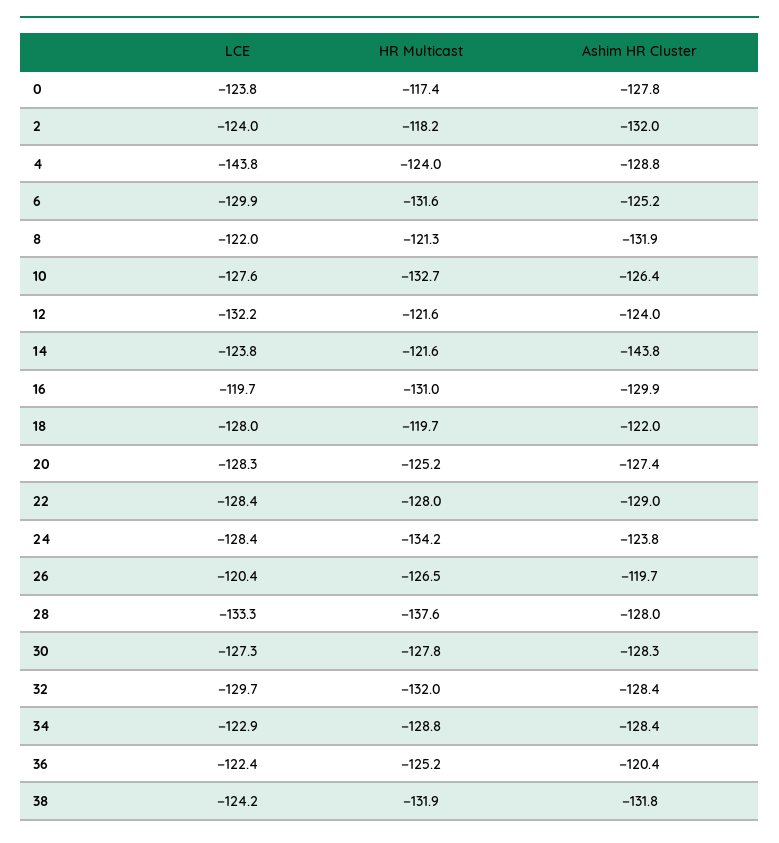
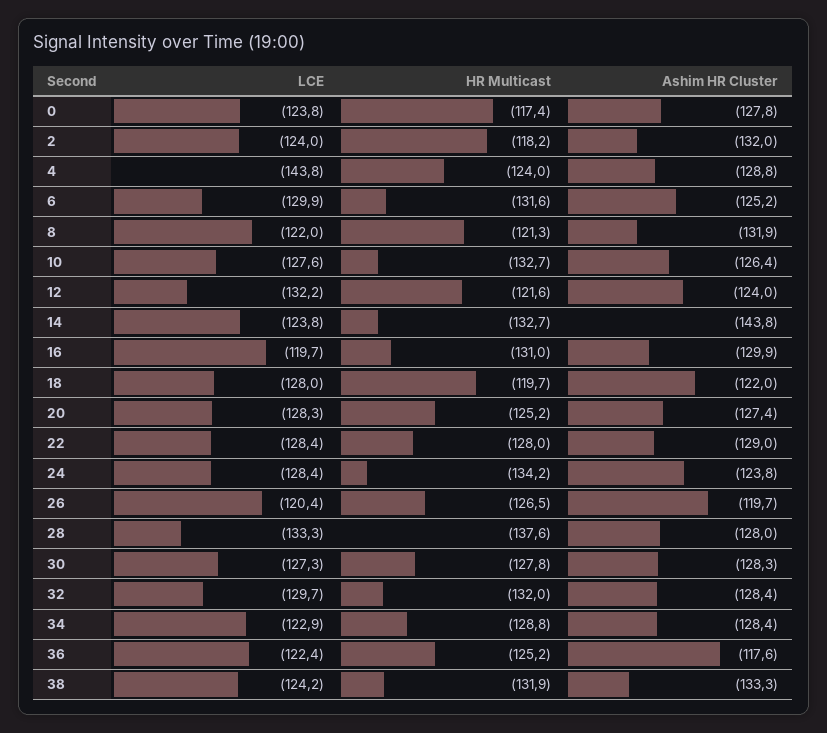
HR Multicast, 14: -121.6 -> -132.7
Ashim HR Cluster, 36: -120.4 -> -117.6
Ashim HR Cluster, 38: -131.8 -> -133.3

